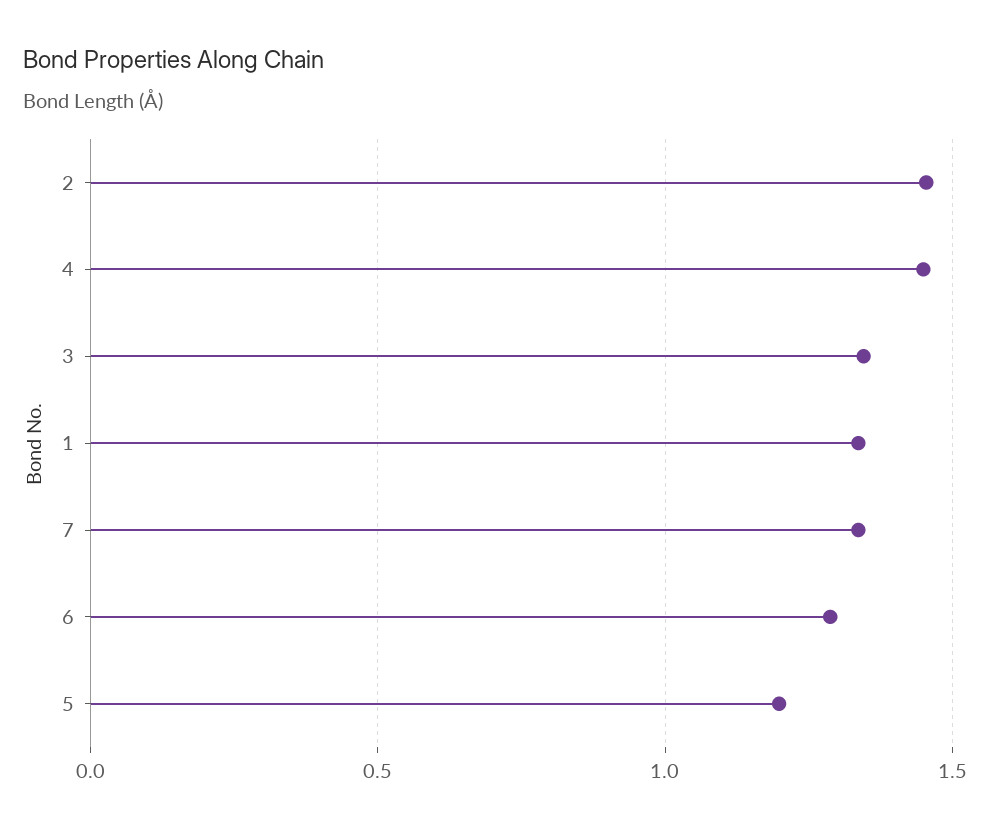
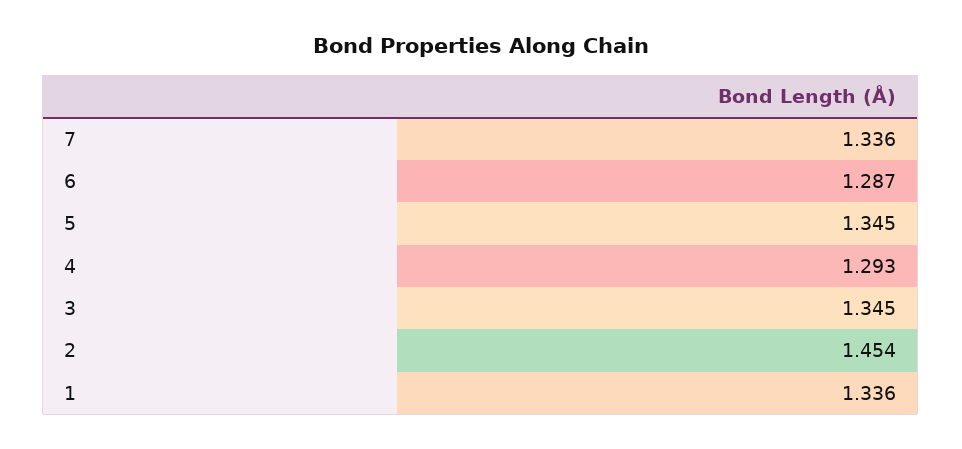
4: 1.45 -> 1.293
5: 1.2 -> 1.345

